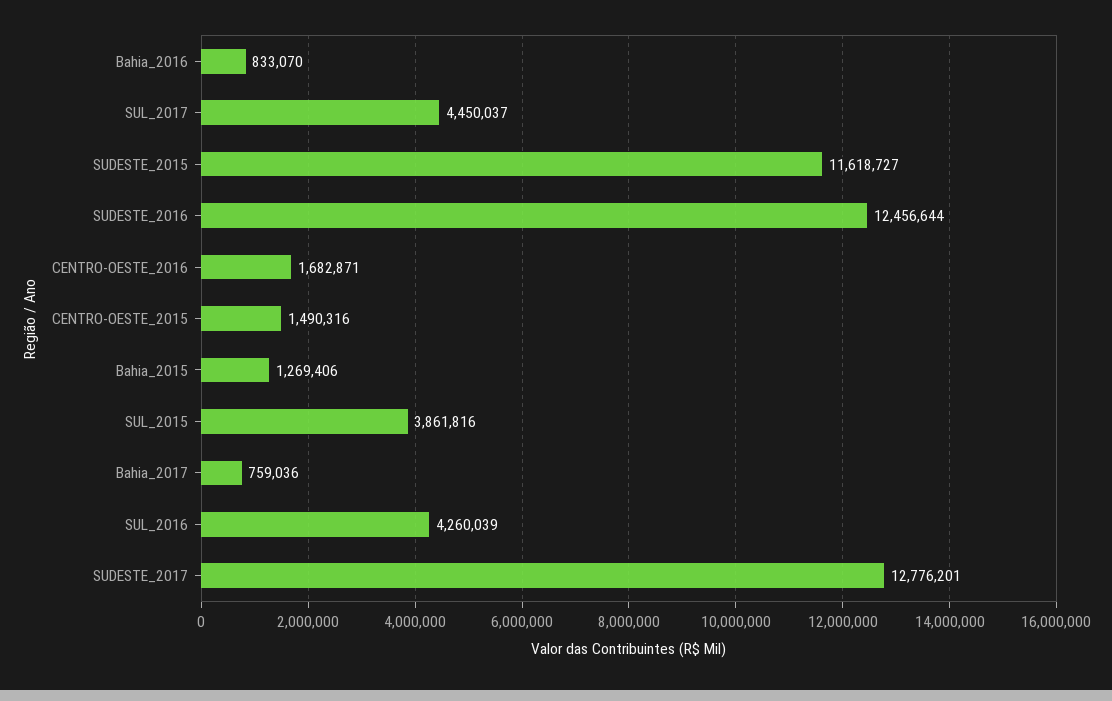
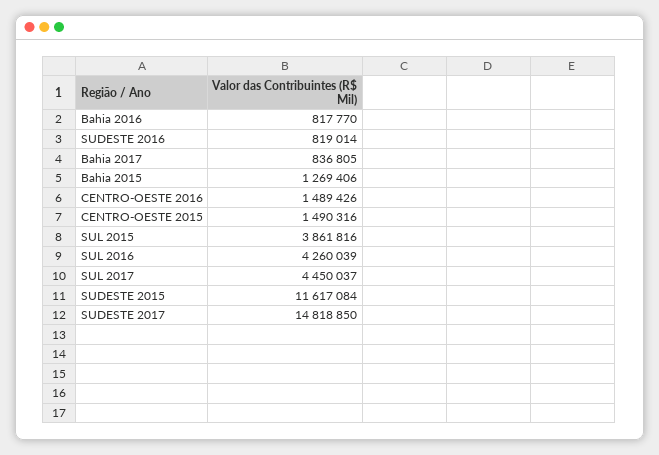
Bahia_2016: 833070 -> 817770
SUDESTE_2015: 11618727 -> 11617084
SUDESTE_2016: 12456644 -> 819014
CENTRO-OESTE_2016: 1682871 -> 1489426
Bahia_2017: 759036 -> 836805
SUDESTE_2017: 12776201 -> 14818850

